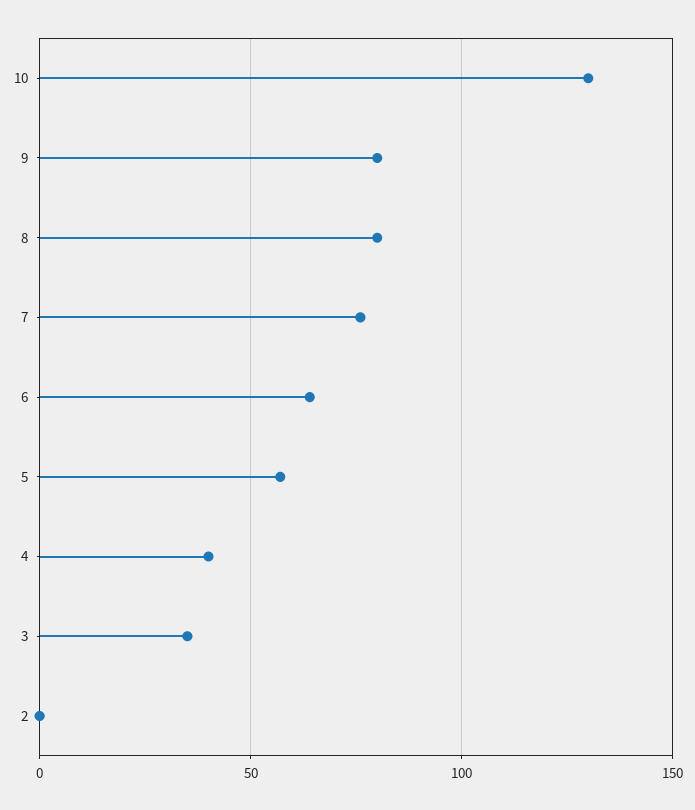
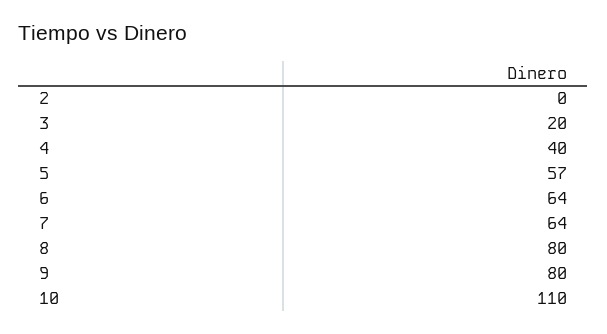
10: 130 -> 110
7: 75 -> 64
3: 35 -> 20

